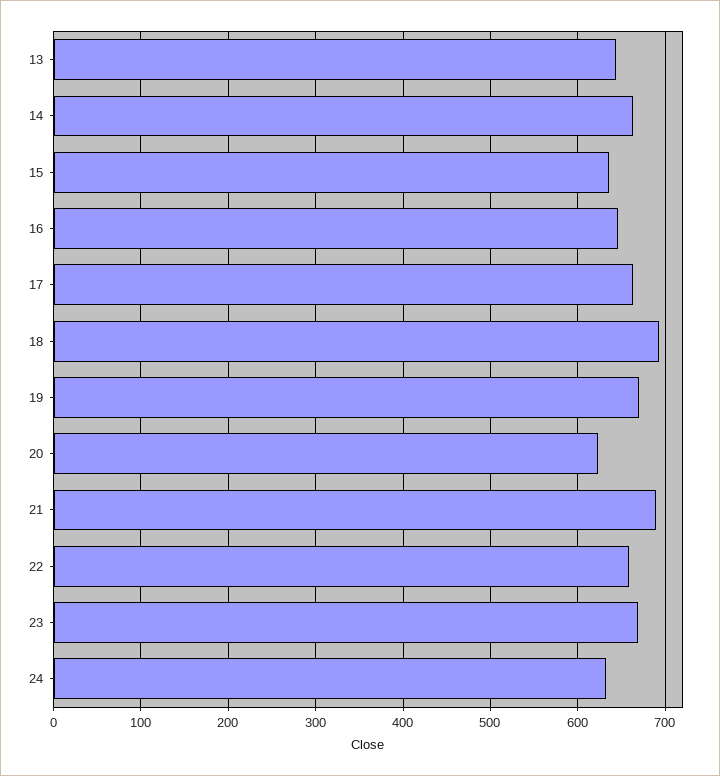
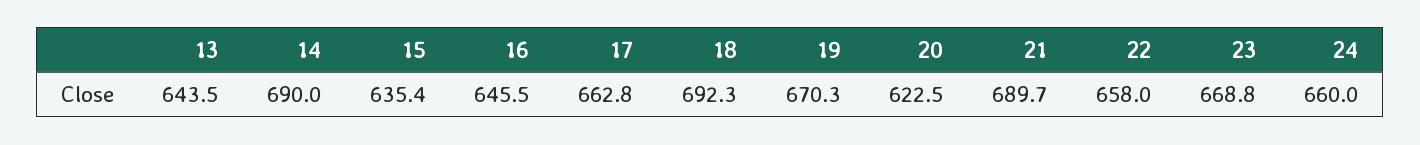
14: 660 -> 690
24: 630 -> 660

